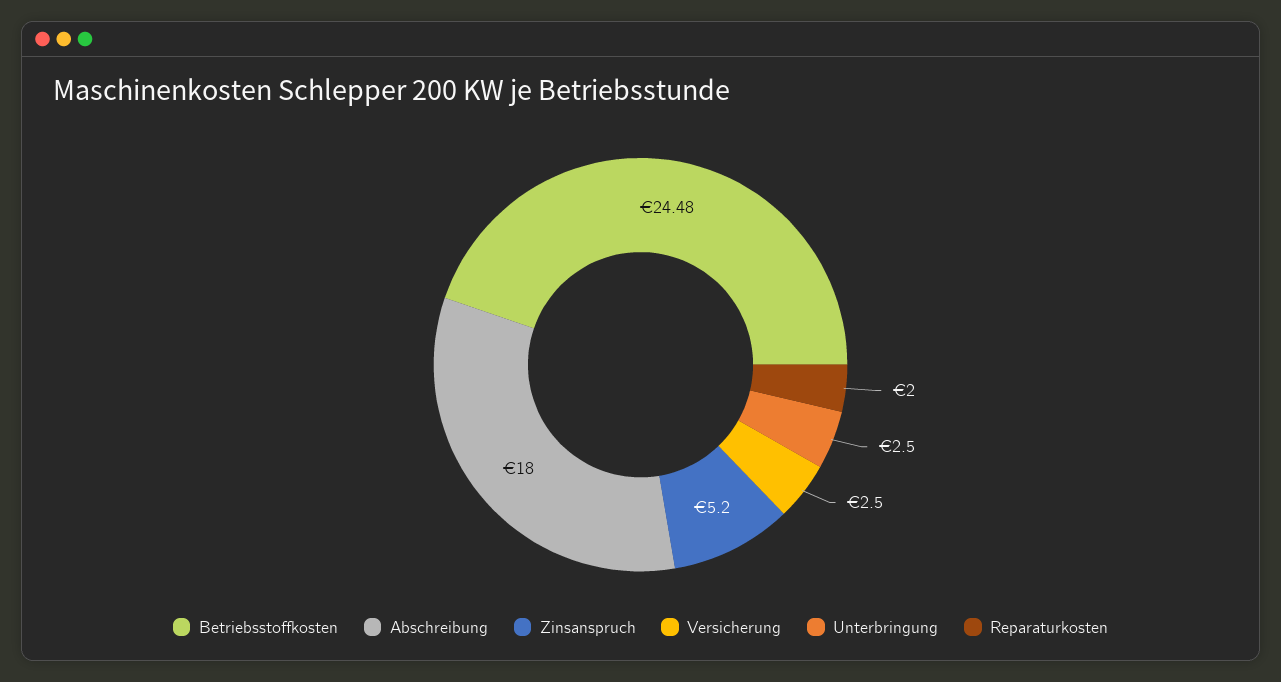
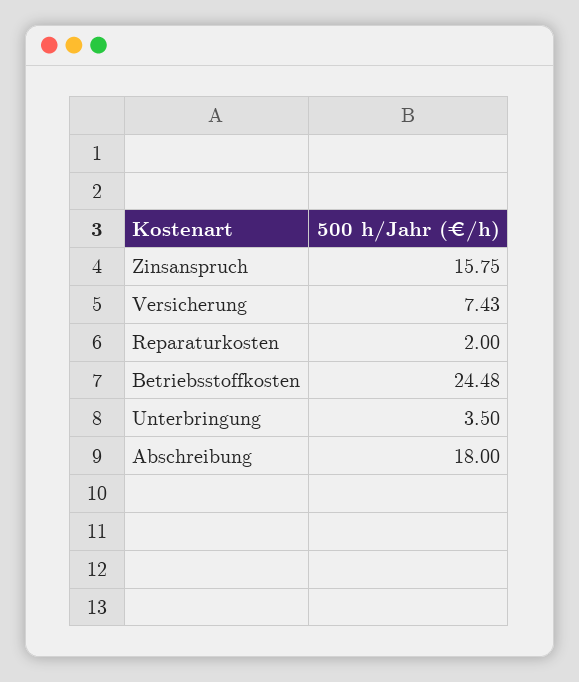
Zinsanspruch: 5.2 -> 15.75
Versicherung: 2.5 -> 7.43
Unterbringung: 2.5 -> 3.5

